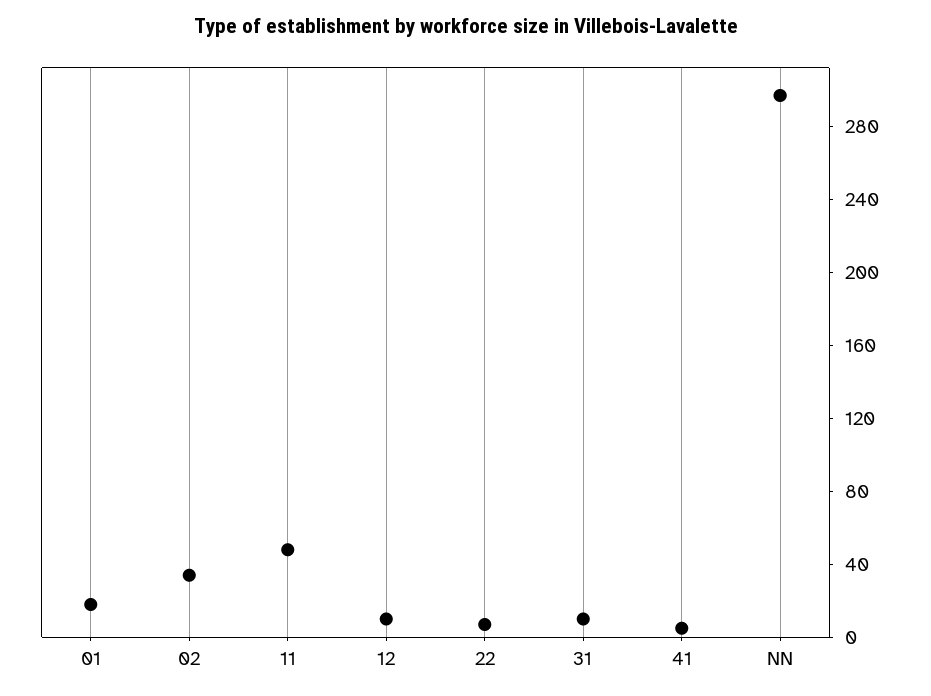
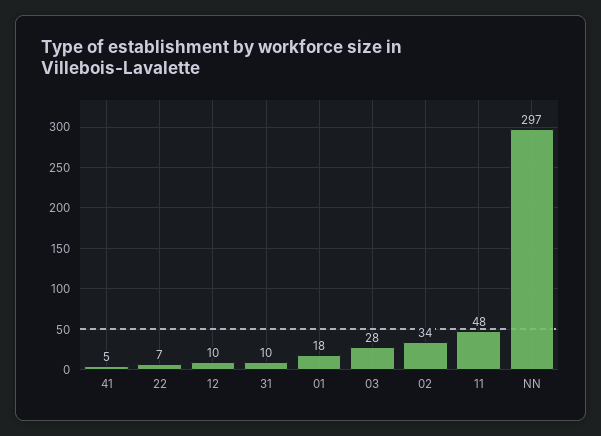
03: none -> 28

